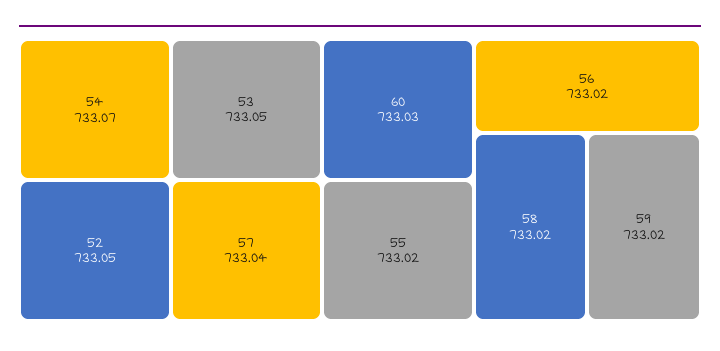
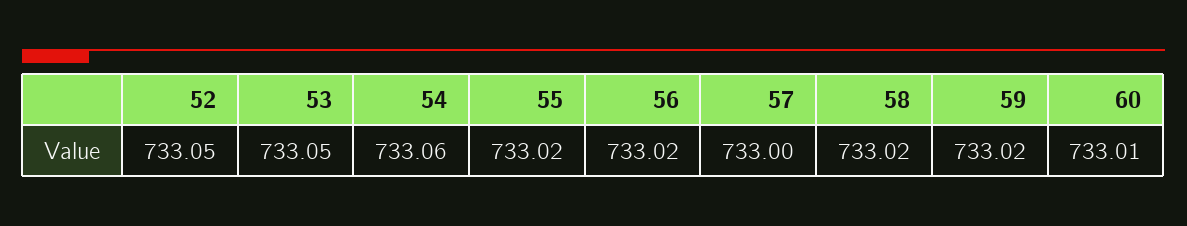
54: 733.07 -> 733.06
57: 733.04 -> 733
60: 733.03 -> 733.01

